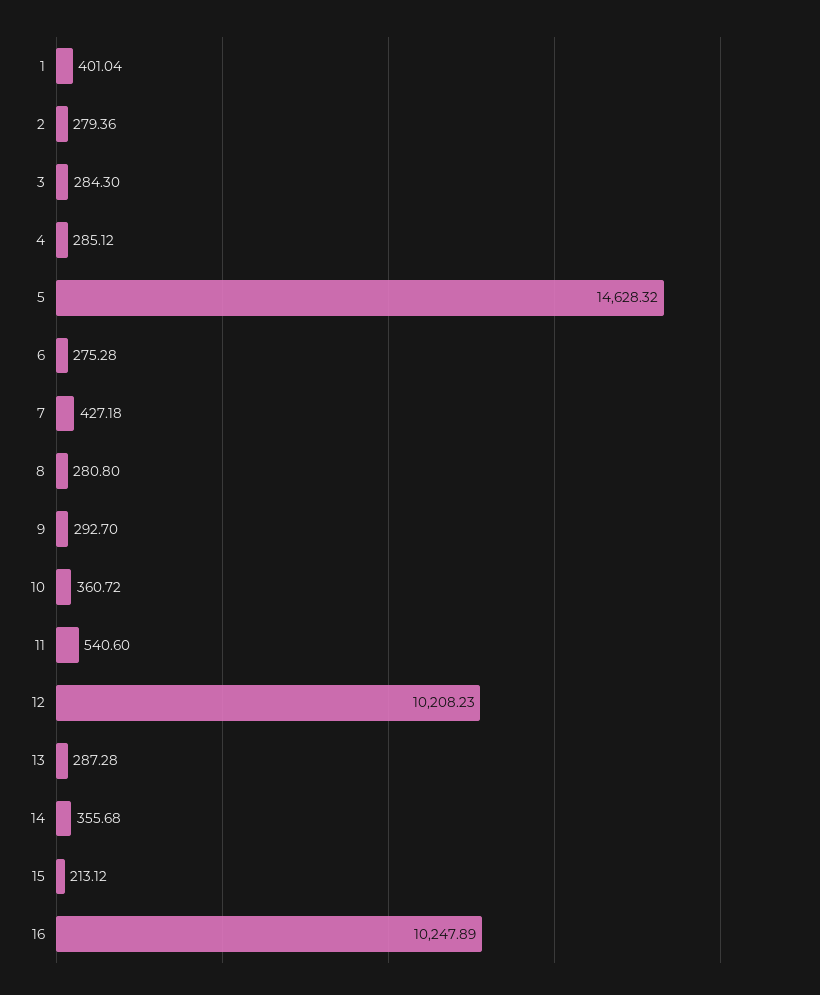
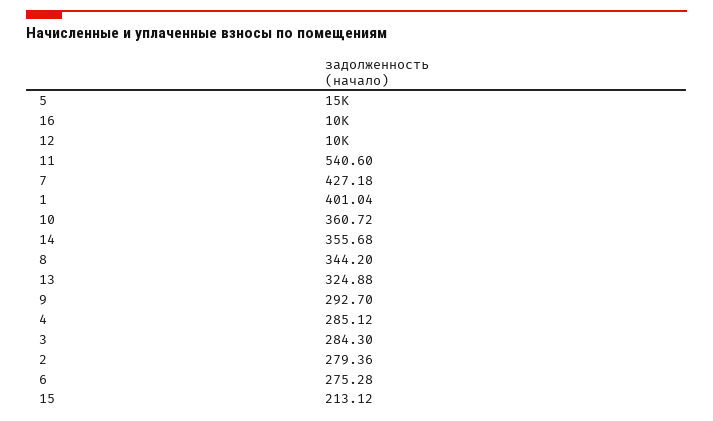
8: 280.8 -> 344.2
13: 287.28 -> 324.88

